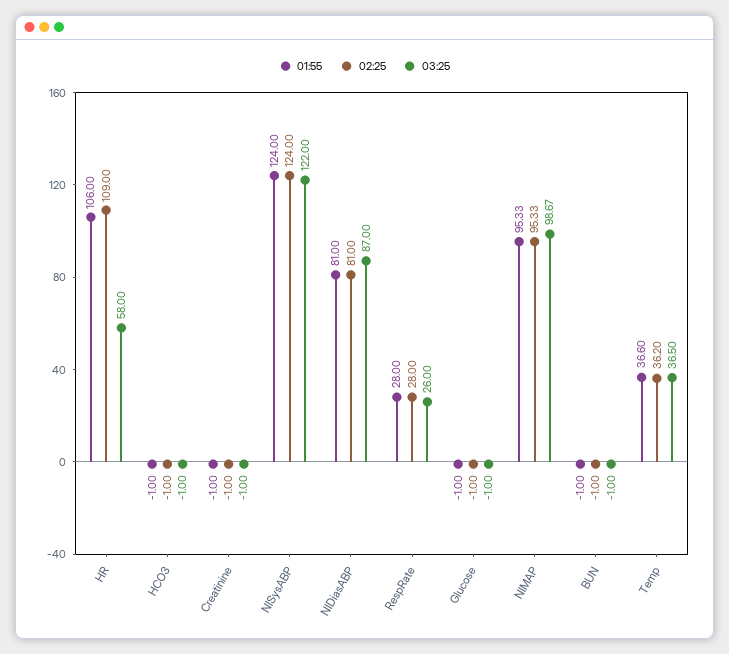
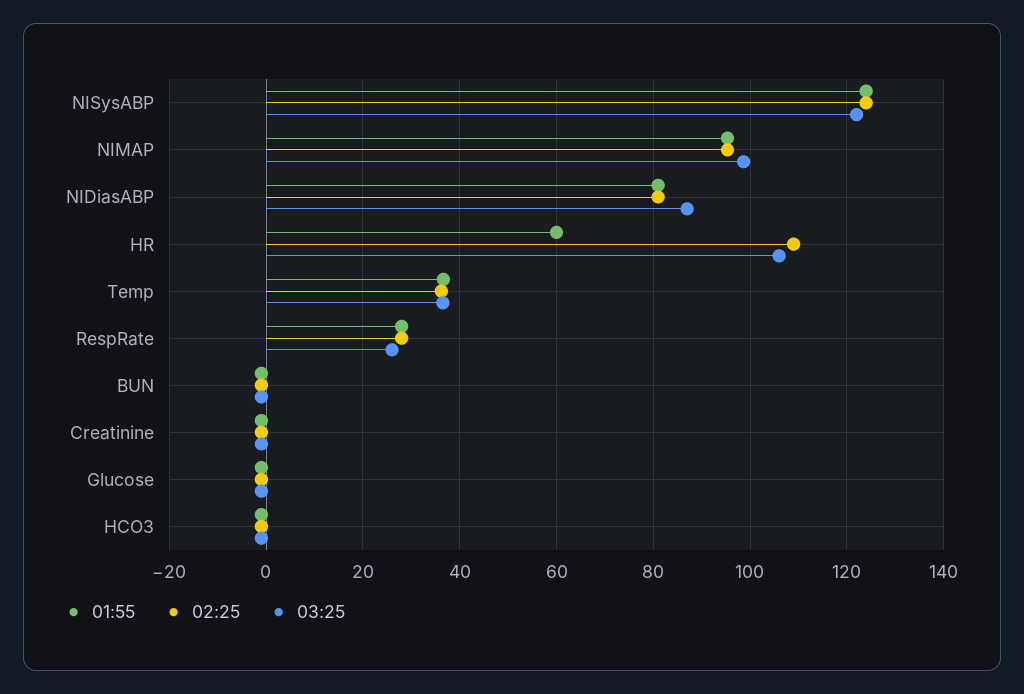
01:55, HR: 106 -> 60
03:25, HR: 58 -> 106

